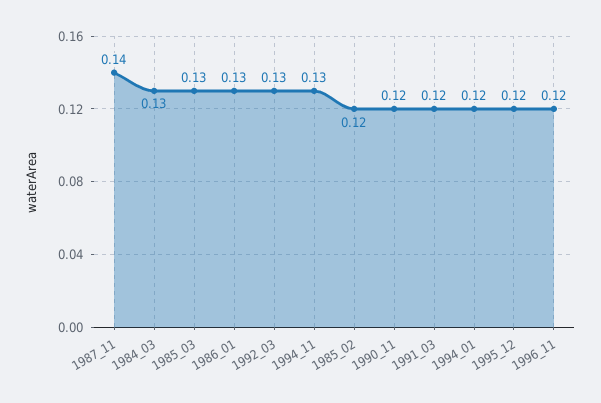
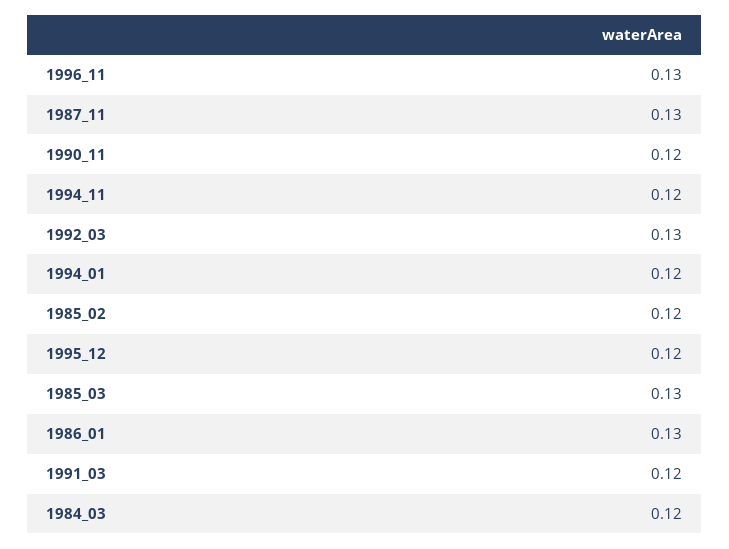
1987_11: 0.14 -> 0.13
1984_03: 0.13 -> 0.12
1994_11: 0.13 -> 0.12
1996_11: 0.12 -> 0.13

